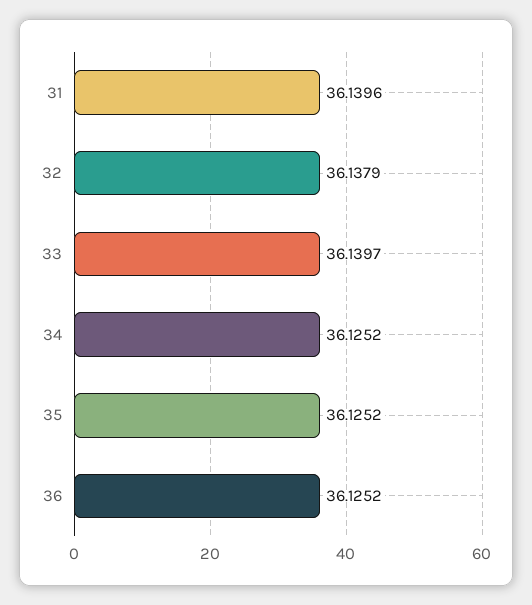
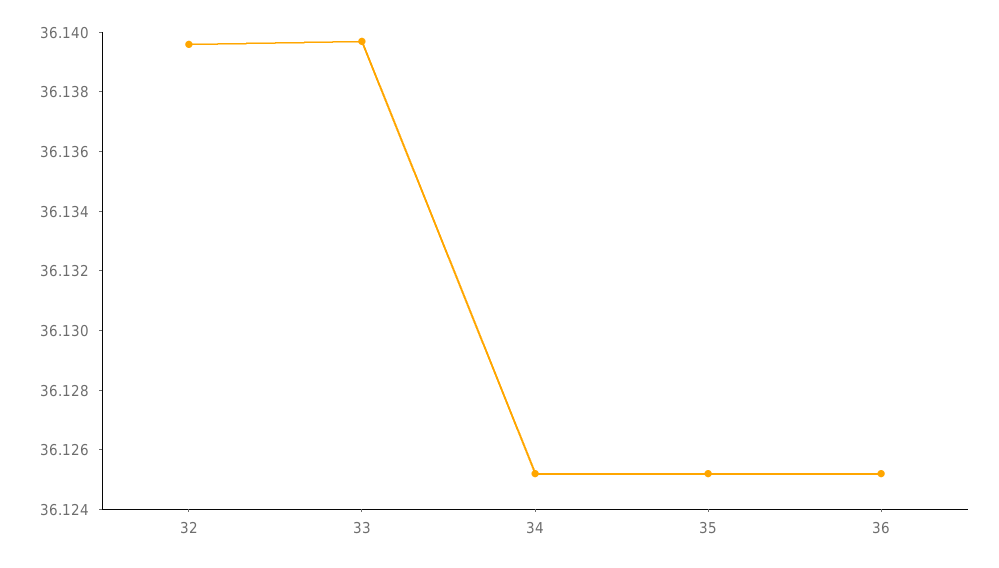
31: 36.1396 -> none
32: 36.1379 -> 36.1395

